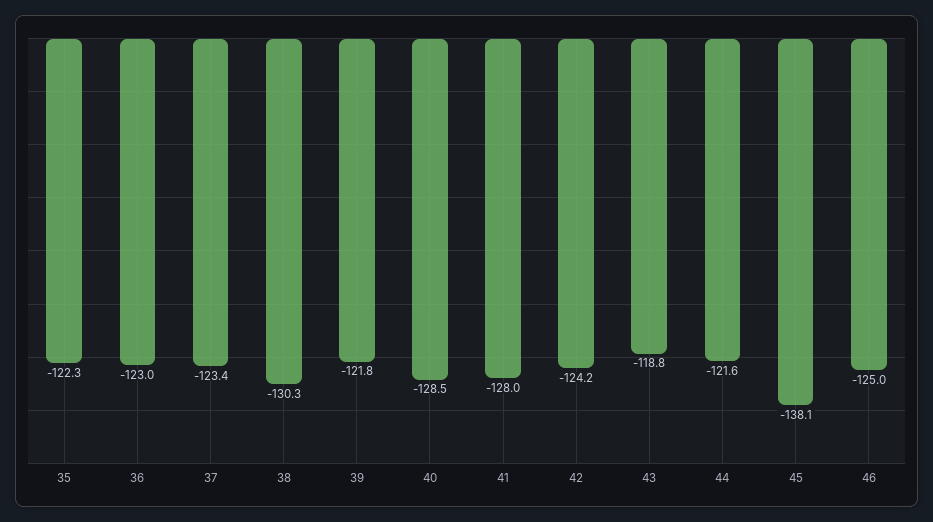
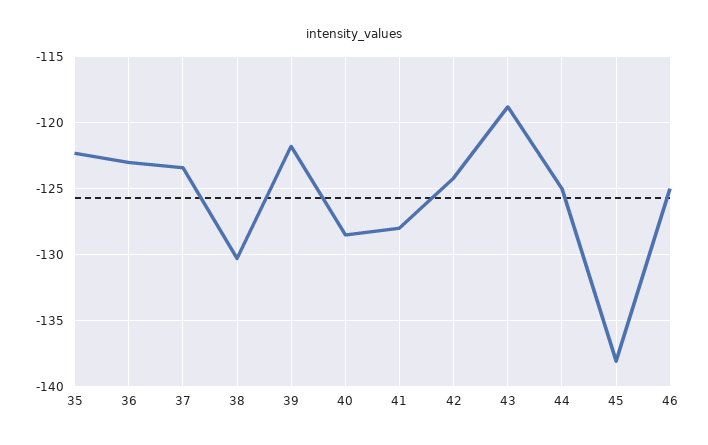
44: -121.6 -> -125

